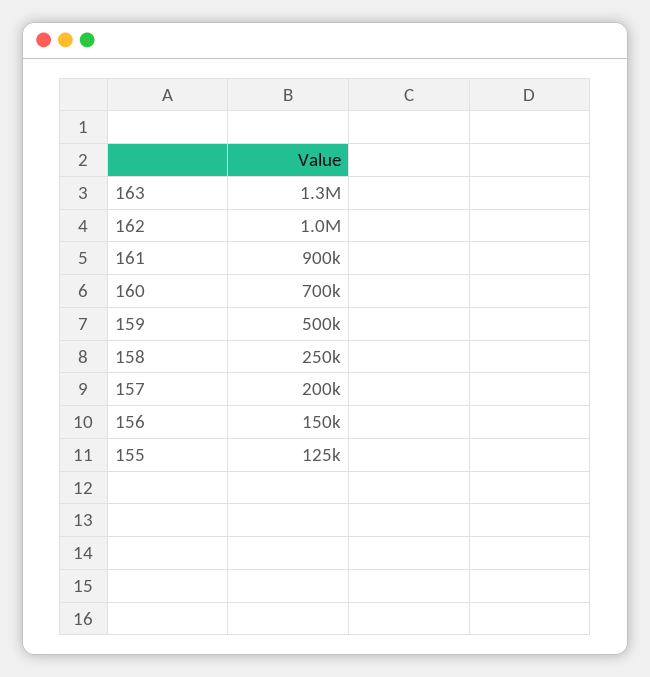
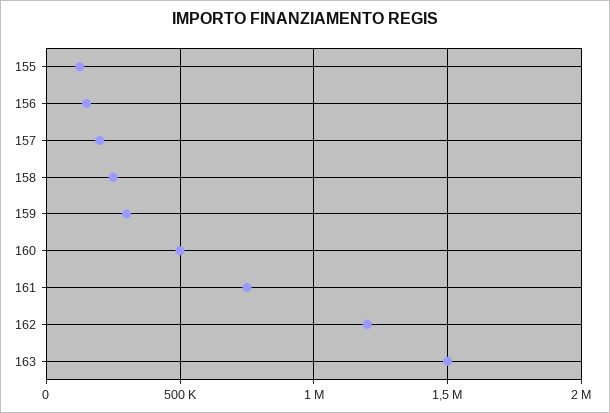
163: 1300000 -> 1500000
162: 1000000 -> 1200000
161: 900000 -> 750000
160: 700000 -> 500000
159: 500000 -> 300000

